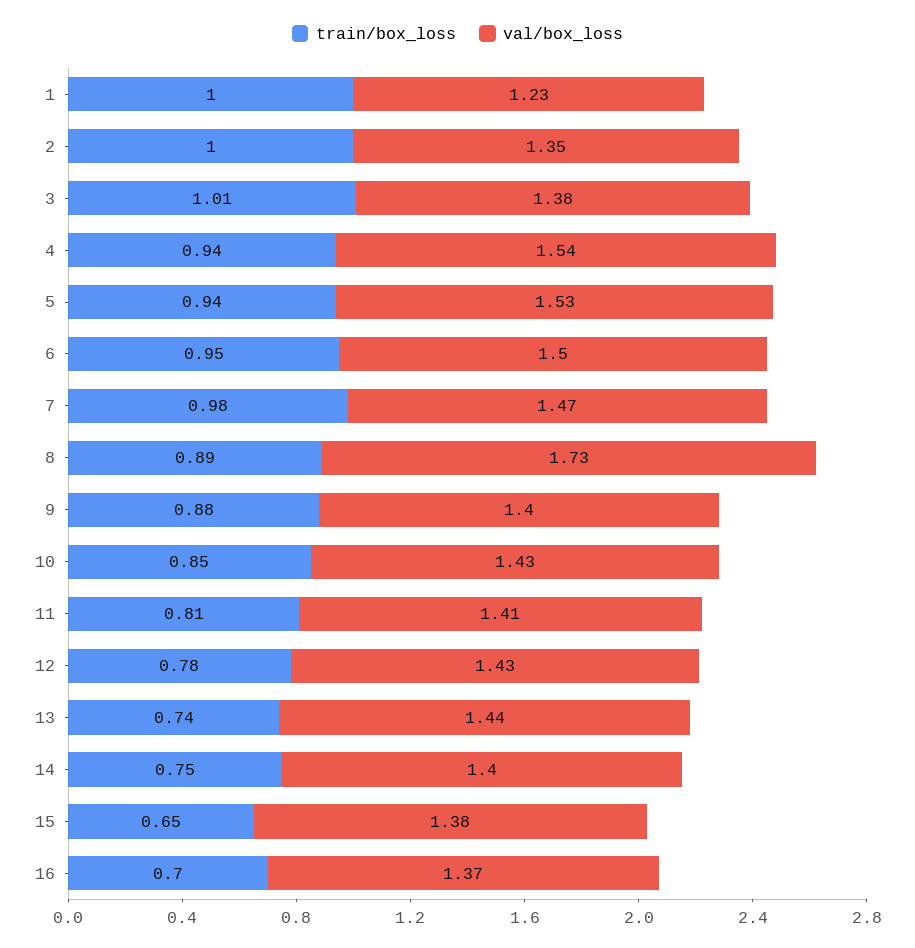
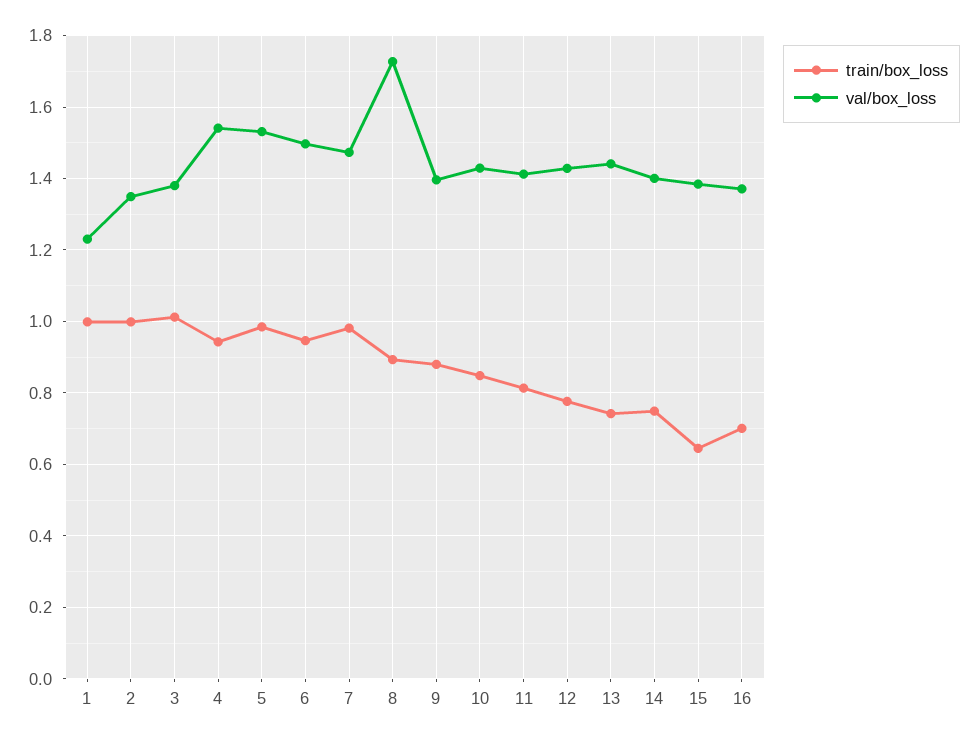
train/box_loss, 5: 0.94 -> 0.98

